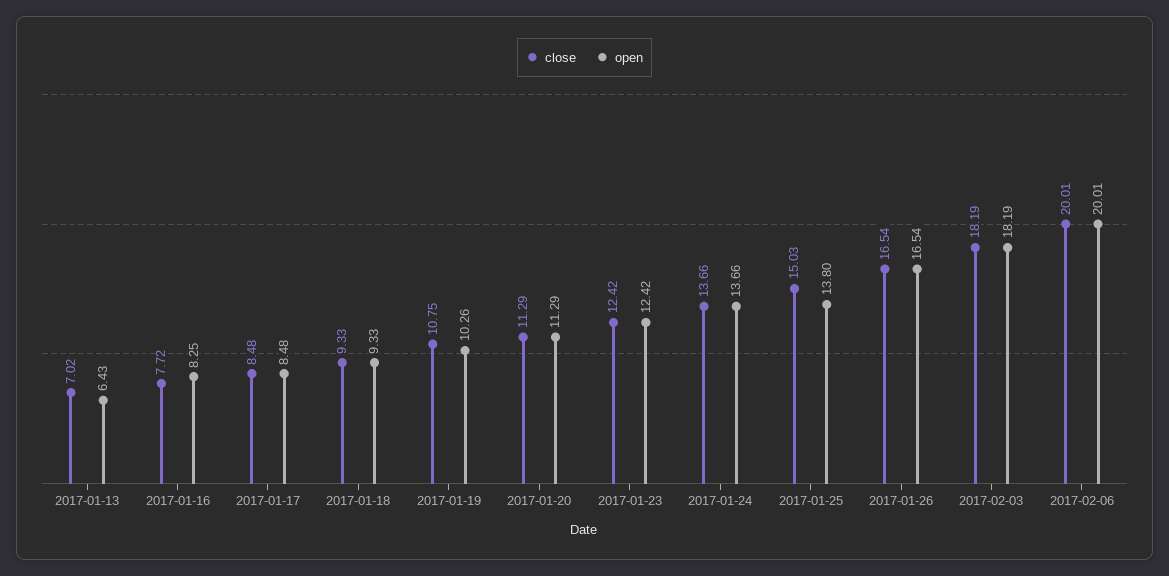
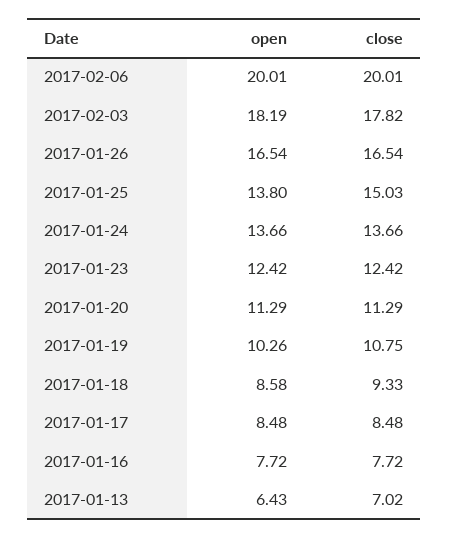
open, 2017-01-16: 8.25 -> 7.72
open, 2017-01-18: 9.33 -> 8.58
close, 2017-02-03: 18.19 -> 17.82

